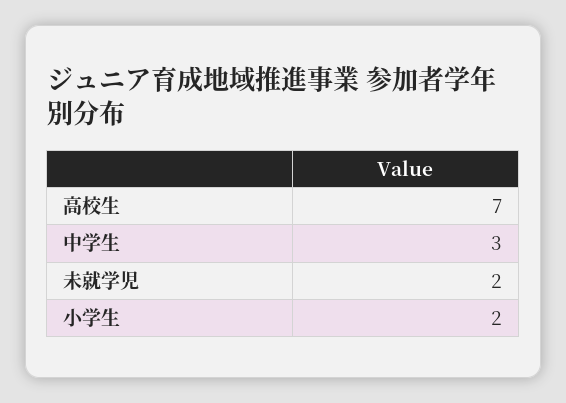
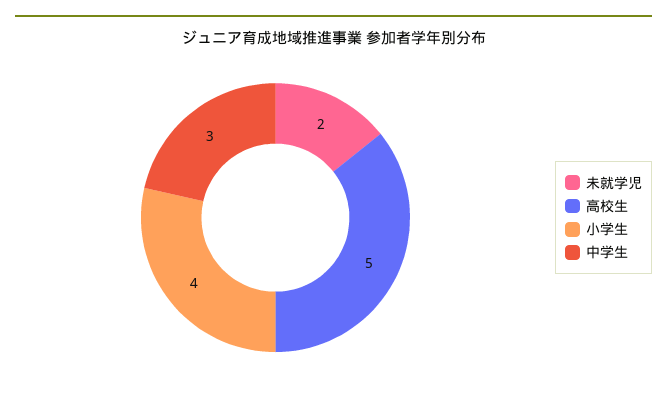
高校生: 7 -> 5
小学生: 2 -> 4

